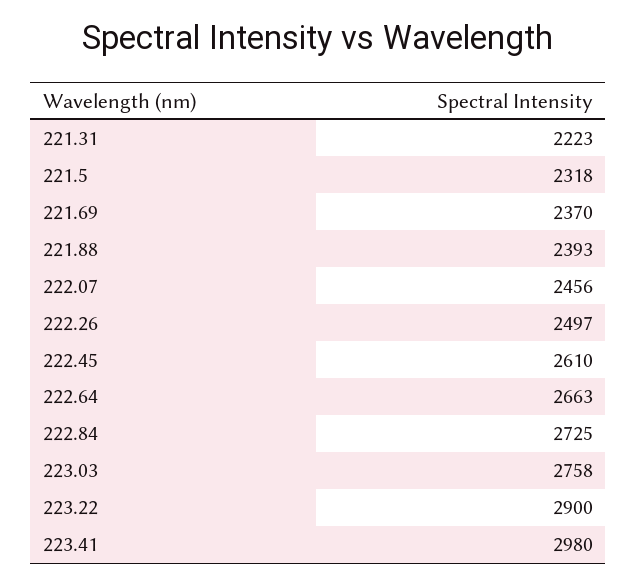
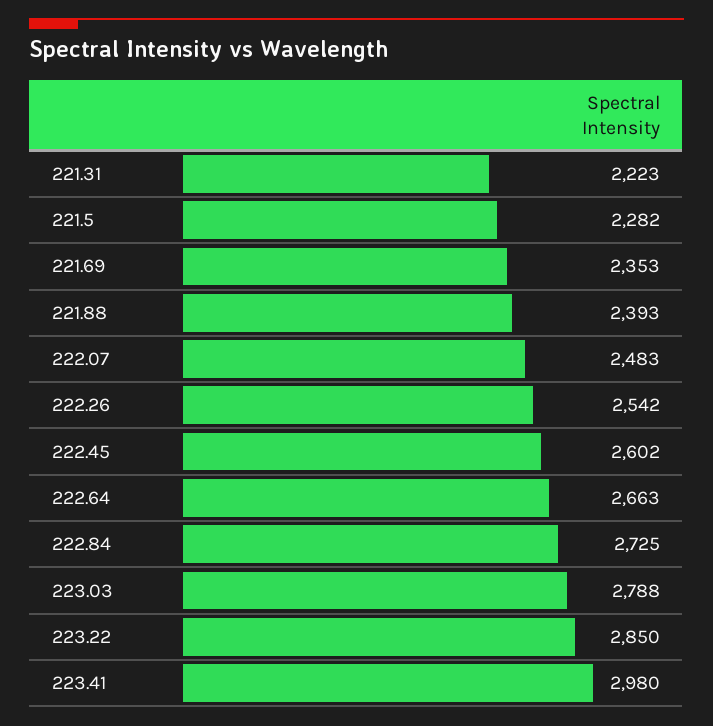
221.5: 2318 -> 2282
221.69: 2370 -> 2353
222.07: 2456 -> 2483
222.26: 2497 -> 2542
222.45: 2610 -> 2602
223.03: 2758 -> 2788
223.22: 2900 -> 2850

